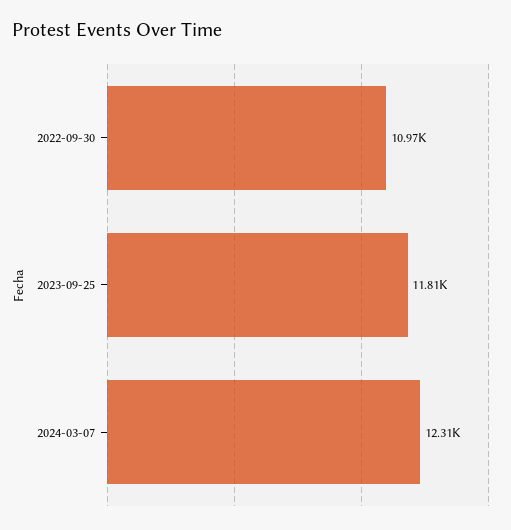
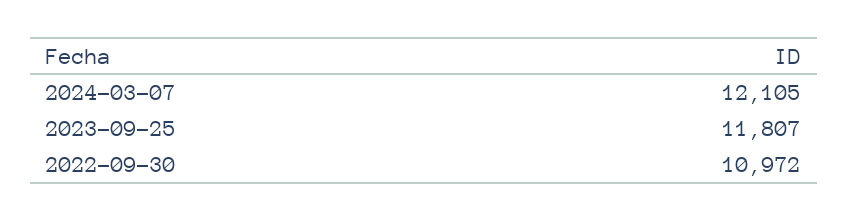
2024-03-07: 12310 -> 12105

